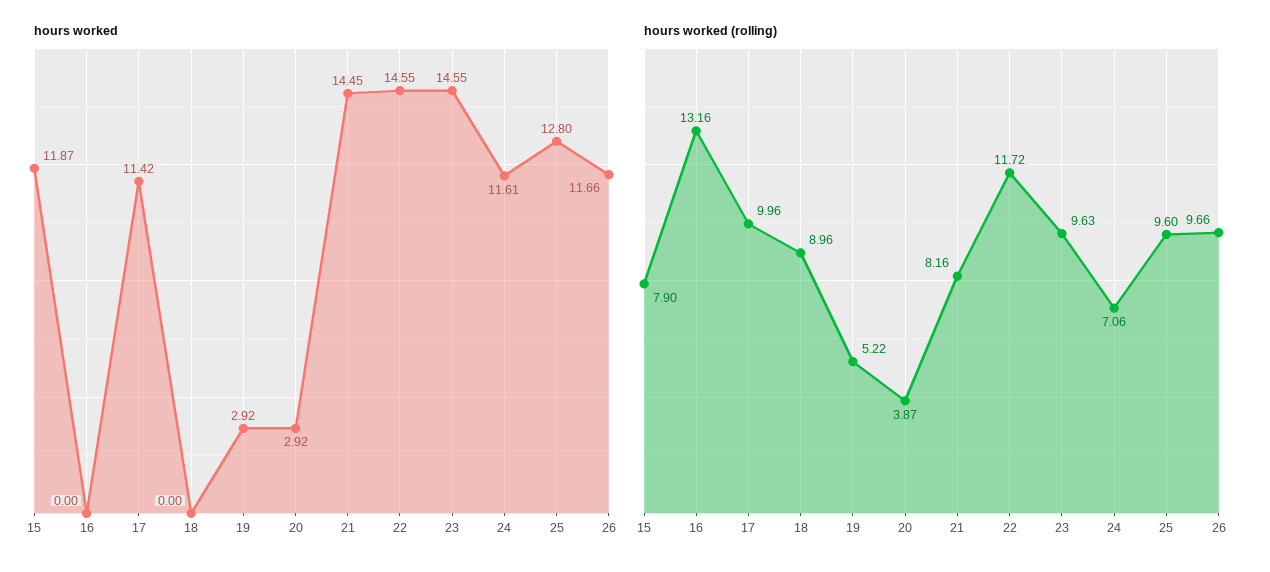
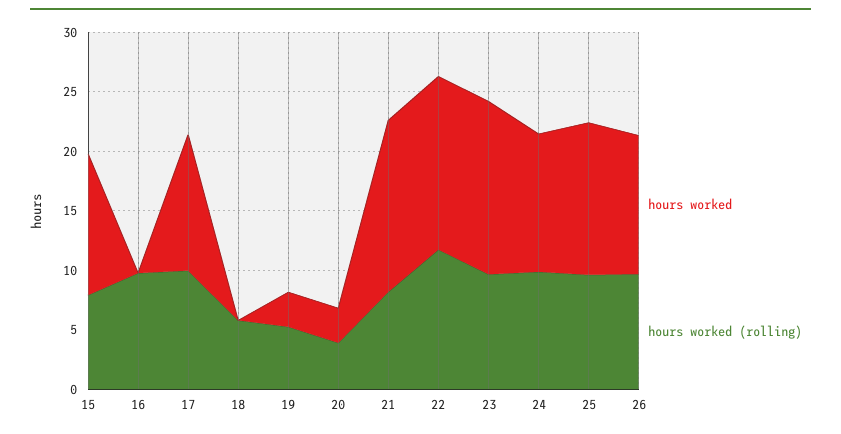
hours worked (rolling), 16: 13.16 -> 10
hours worked (rolling), 18: 8.96 -> 6
hours worked (rolling), 24: 7.06 -> 10

